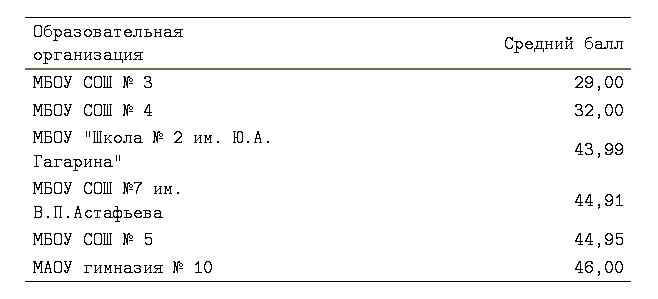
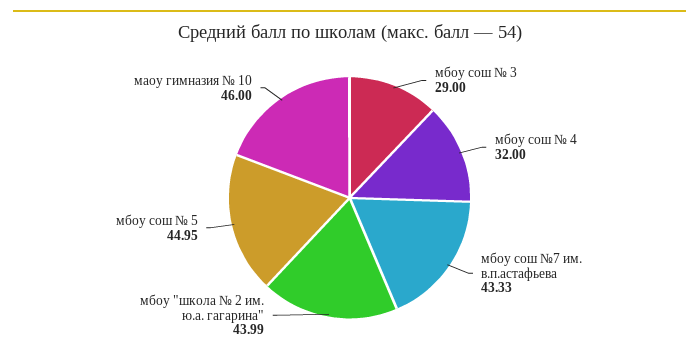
МБОУ СОШ №7 им. В.П.Астафьева: 44.91 -> 43.33

